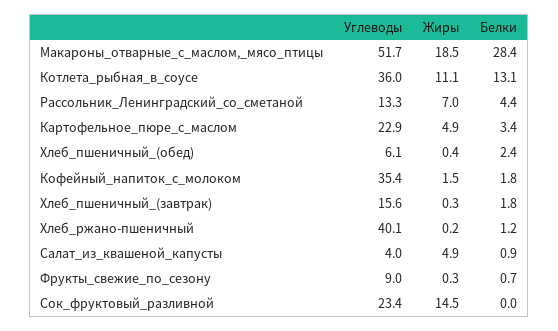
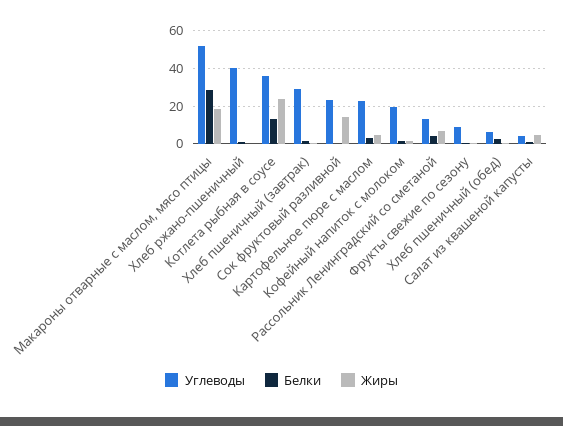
Жиры, Котлета_рыбная_в_соусе: 11.1 -> 25
Углеводы, Кофейный_напиток_с_молоком: 35.4 -> 20
Углеводы, Хлеб_пшеничный_(завтрак): 15.6 -> 30

